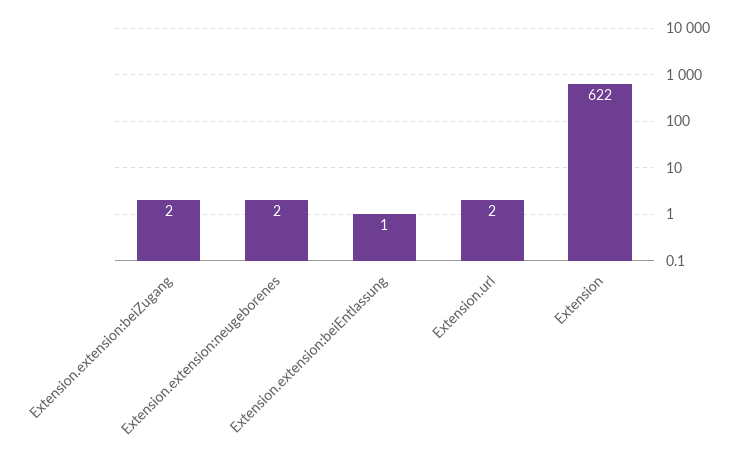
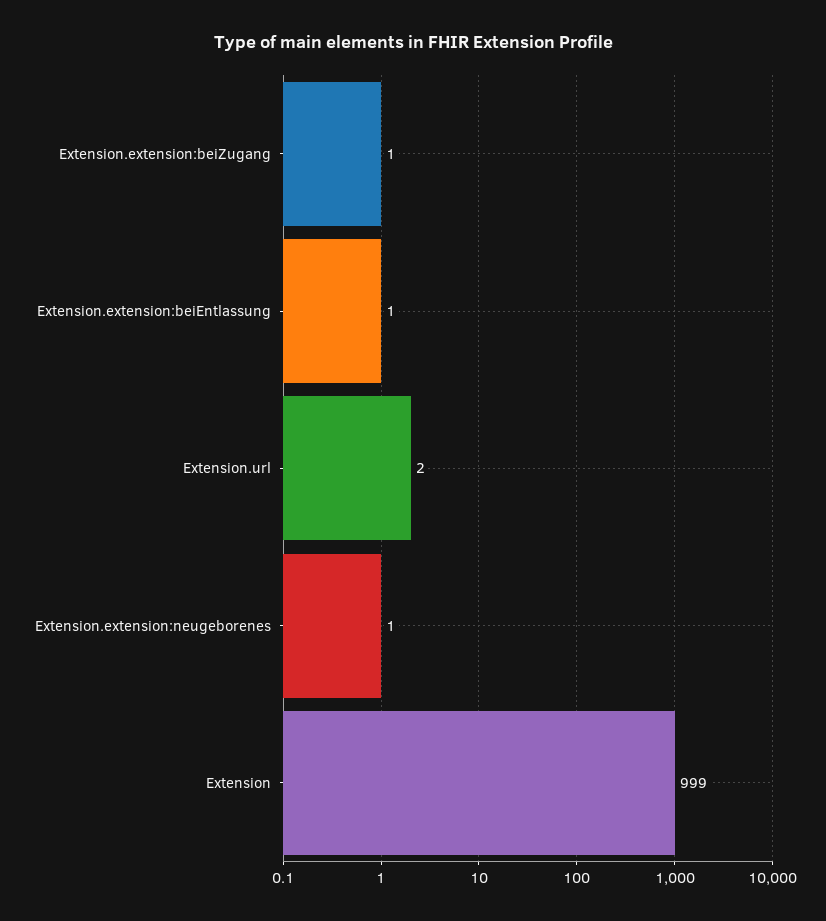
Extension.extension:beiZugang: 2 -> 1
Extension.extension:neugeborenes: 2 -> 1
Extension: 622 -> 999

